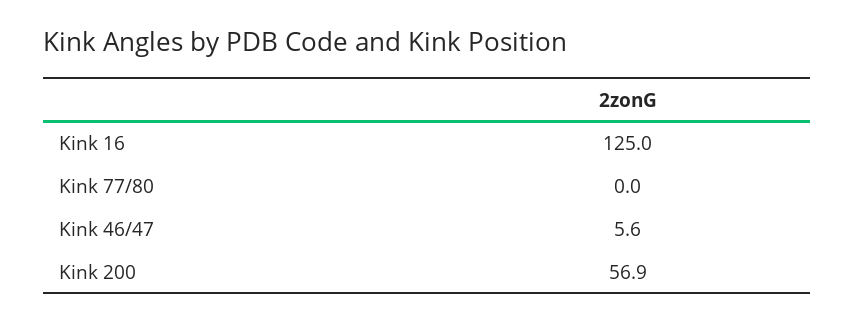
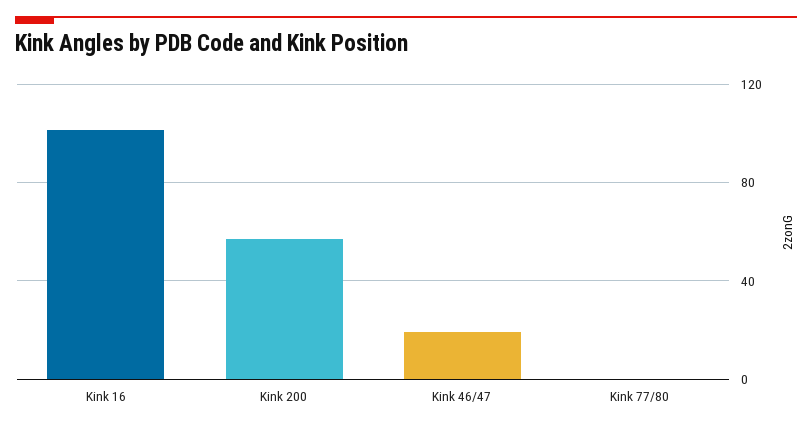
Kink 16: 125 -> 100
Kink 46/47: 5.6 -> 20

